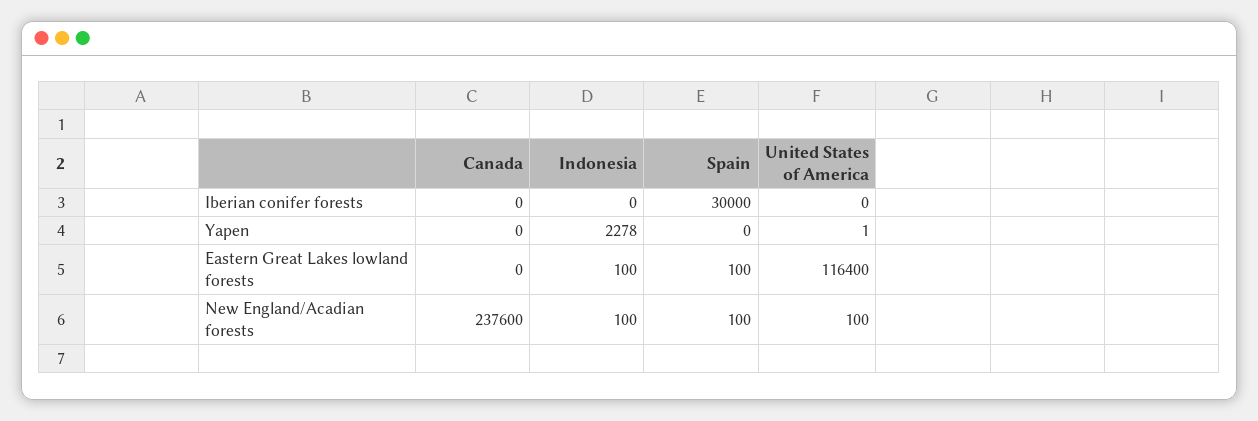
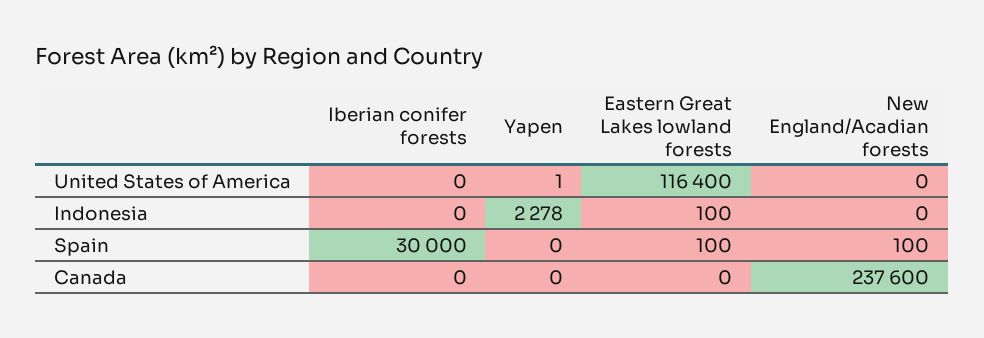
Indonesia, New England/Acadian forests: 100 -> 0
United States of America, New England/Acadian forests: 100 -> 0

